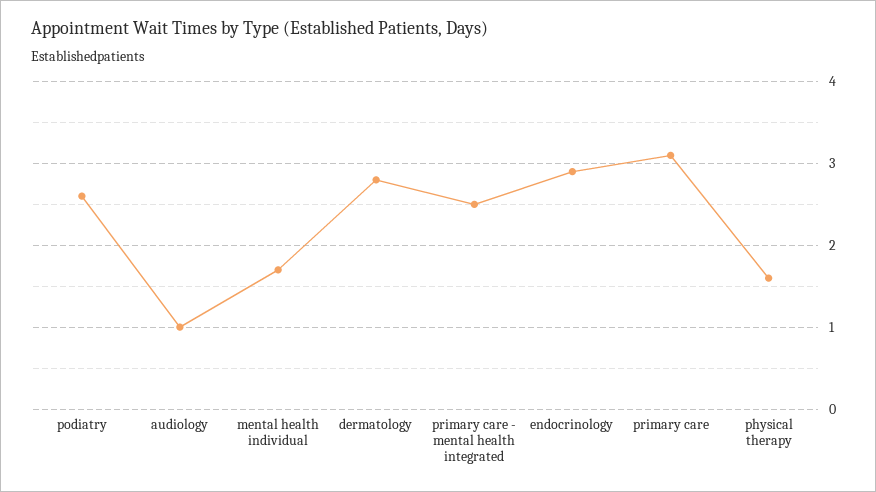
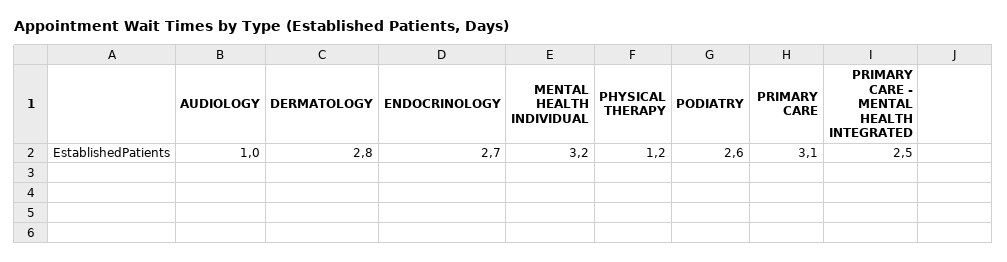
mental health individual: 1.7 -> 3.2
endocrinology: 2.9 -> 2.7
physical therapy: 1.6 -> 1.2

